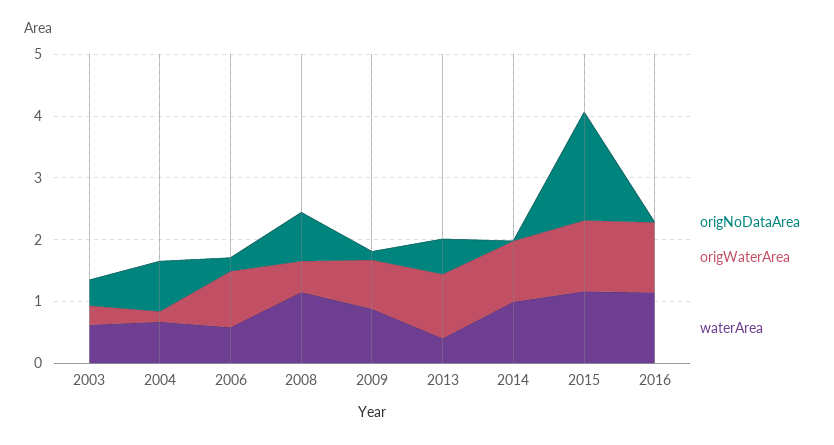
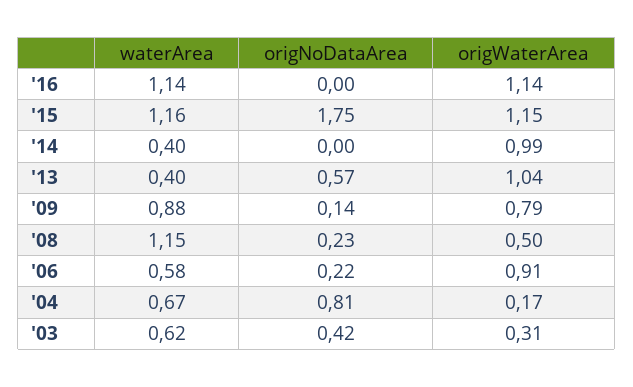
origNoDataArea, 2008: 0.8 -> 0.23
waterArea, 2014: 1 -> 0.4

